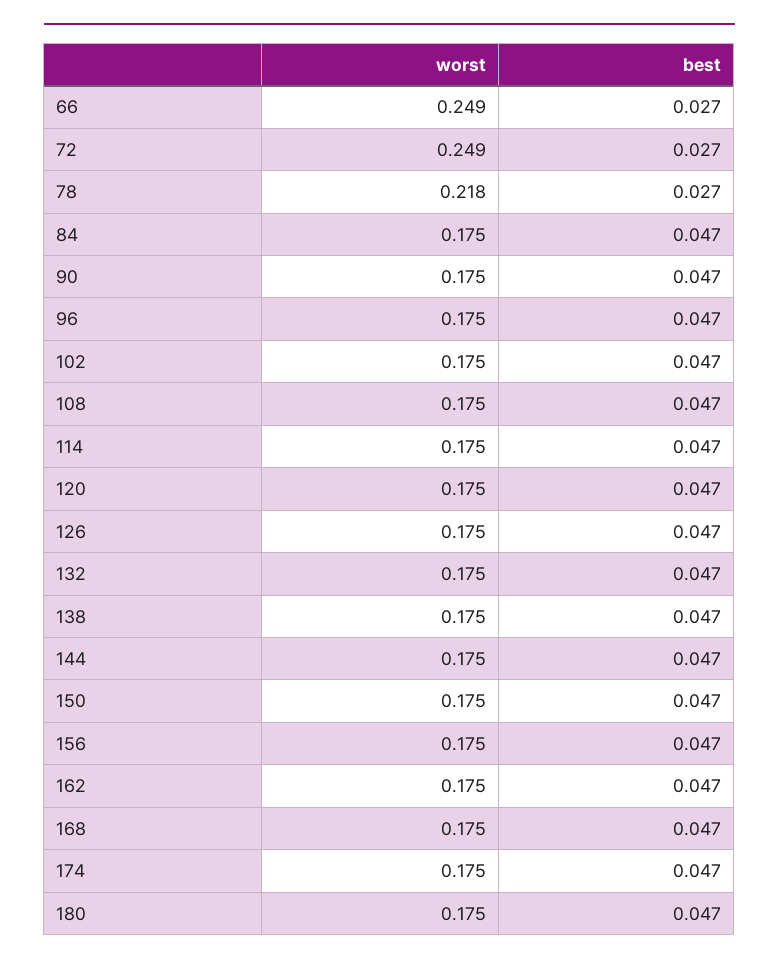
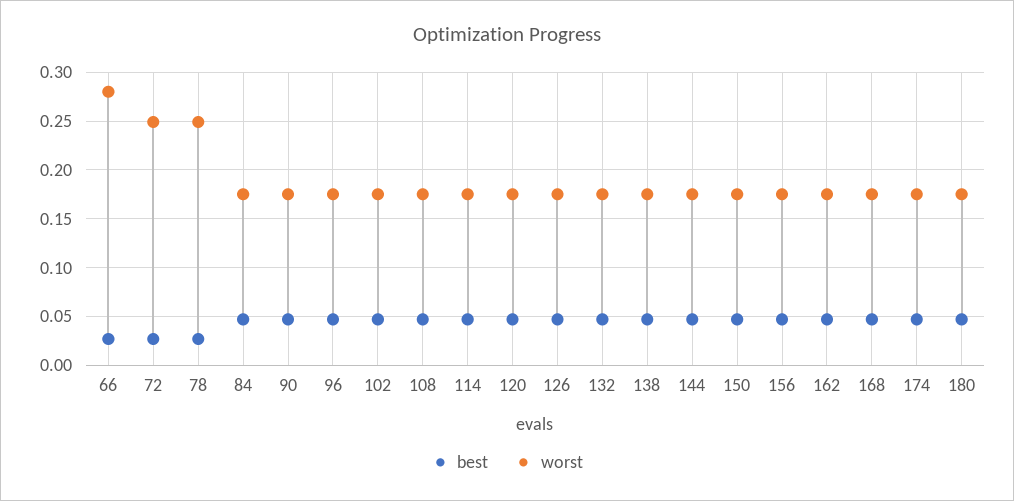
worst, 66: 0.249 -> 0.28
worst, 78: 0.218 -> 0.25

